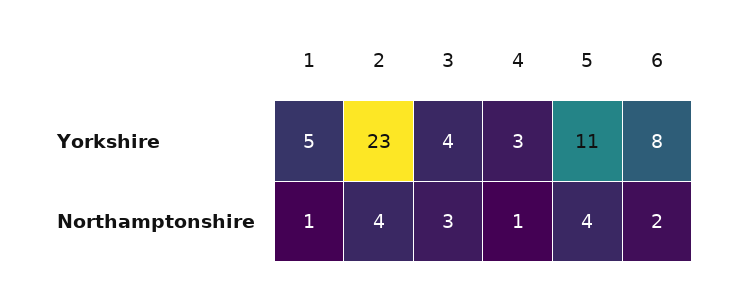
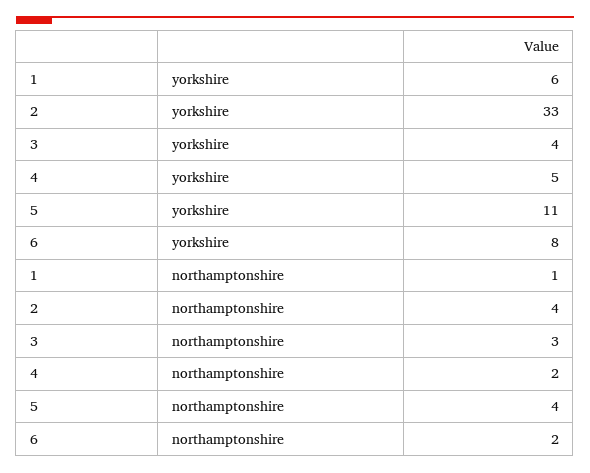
1, Yorkshire: 5 -> 6
2, Yorkshire: 23 -> 33
4, Yorkshire: 3 -> 5
4, Northamptonshire: 1 -> 2

